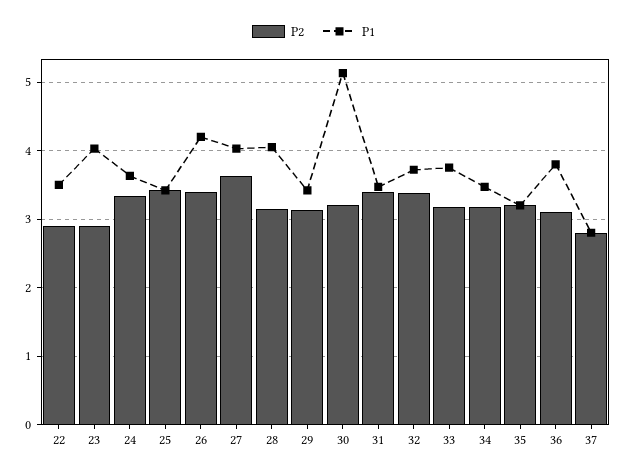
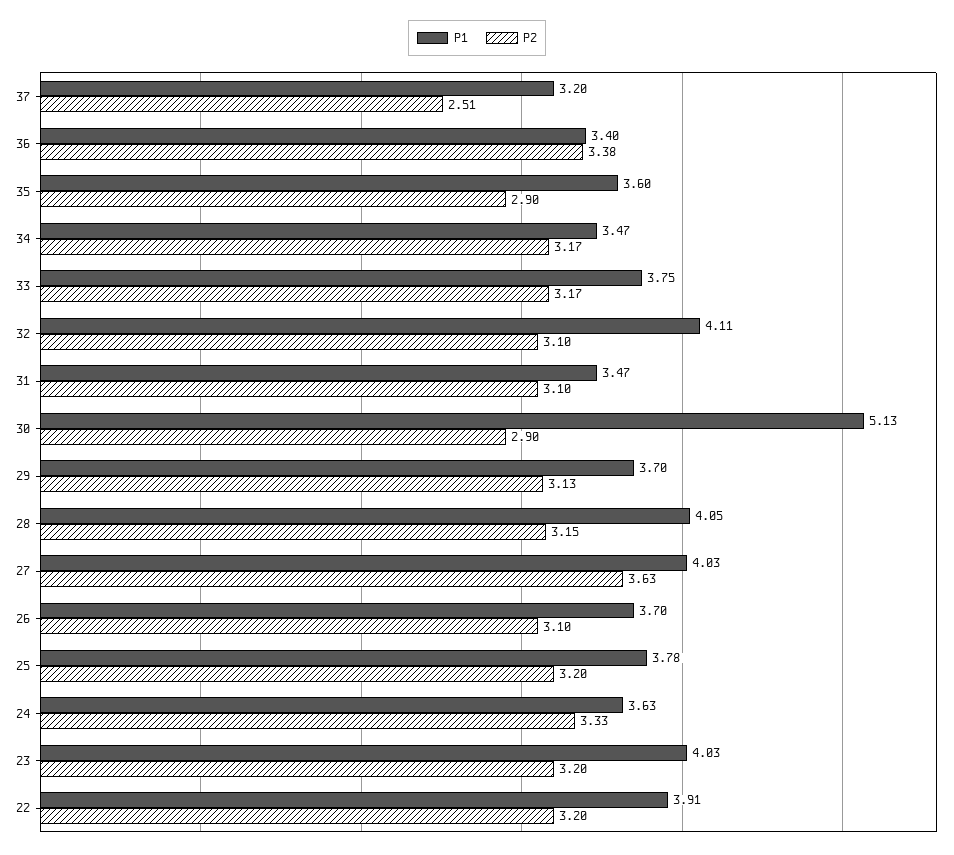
P2, 22: 2.9 -> 3.2
P1, 22: 3.5 -> 3.91
P2, 23: 2.9 -> 3.2
P2, 25: 3.4 -> 3.2
P1, 25: 3.4 -> 3.78
P2, 26: 3.4 -> 3.1
P1, 26: 4.2 -> 3.7
P1, 29: 3.4 -> 3.7
P2, 30: 3.2 -> 2.9
P2, 31: 3.4 -> 3.1
P2, 32: 3.4 -> 3.1
P1, 32: 3.7 -> 4.11
P2, 35: 3.2 -> 2.9
P1, 35: 3.2 -> 3.6
P2, 36: 3.1 -> 3.38
P1, 36: 3.8 -> 3.4
P2, 37: 2.8 -> 2.51
P1, 37: 2.8 -> 3.2

